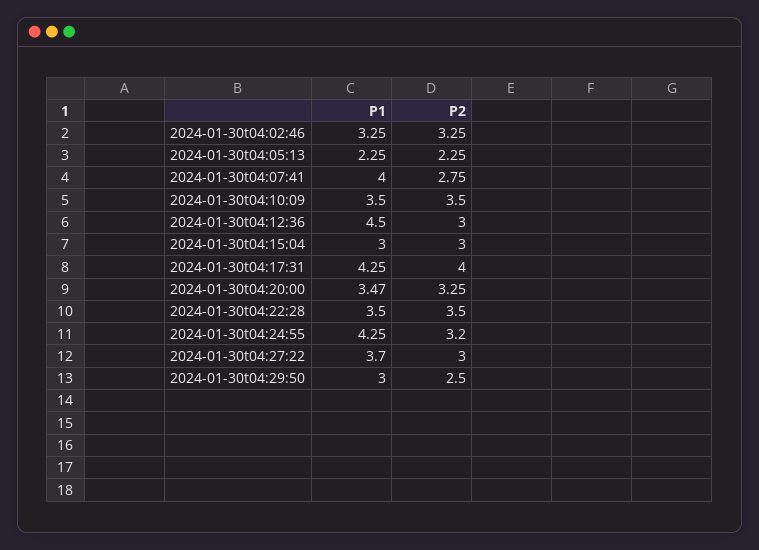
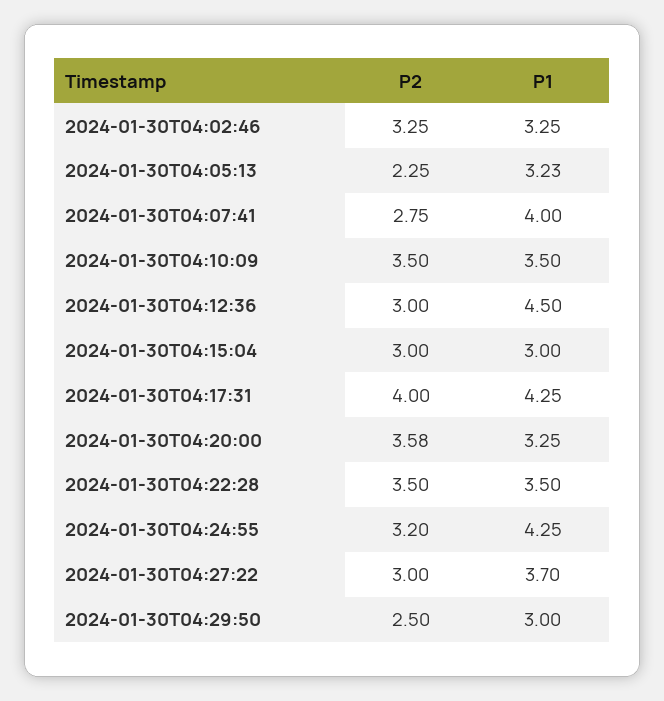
P1, 2024-01-30t04:05:13: 2.25 -> 3.23
P1, 2024-01-30t04:20:00: 3.47 -> 3.25
P2, 2024-01-30t04:20:00: 3.25 -> 3.58

